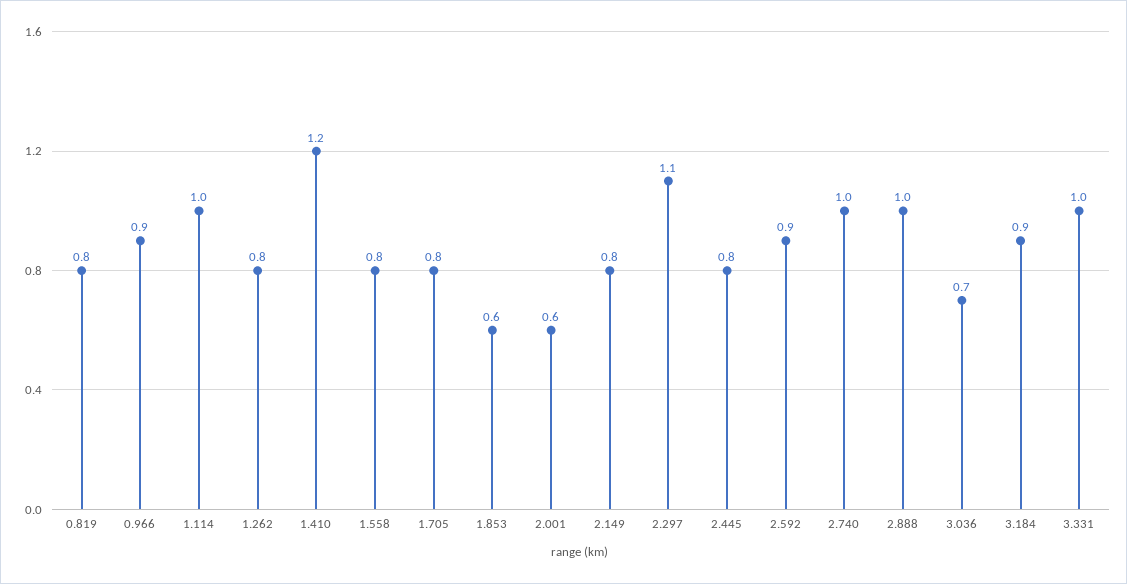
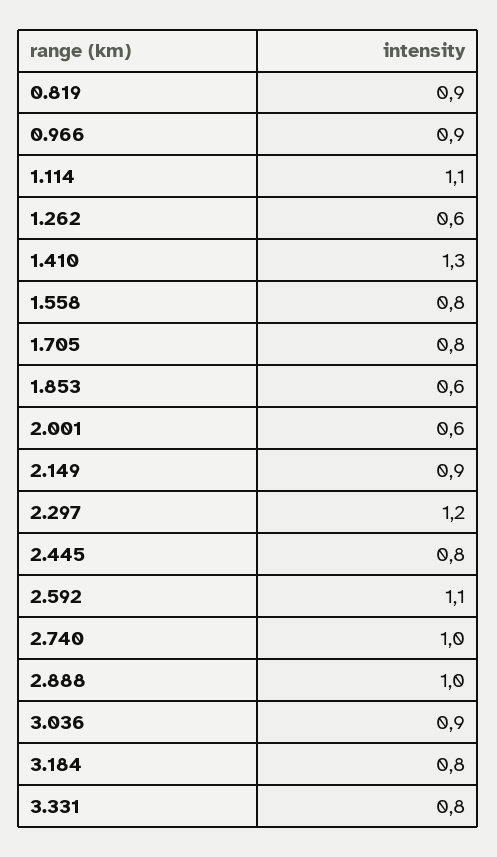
0.819: 0.8 -> 0.9
1.114: 1 -> 1.1
1.262: 0.8 -> 0.6
1.410: 1.2 -> 1.3
2.149: 0.8 -> 0.9
2.297: 1.1 -> 1.2
2.592: 0.9 -> 1.1
3.036: 0.7 -> 0.9
3.184: 0.9 -> 0.8
3.331: 1 -> 0.8

